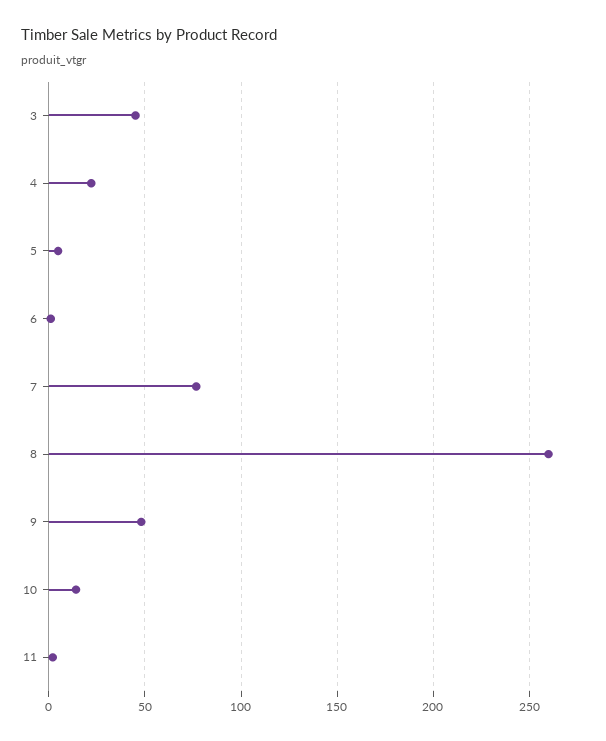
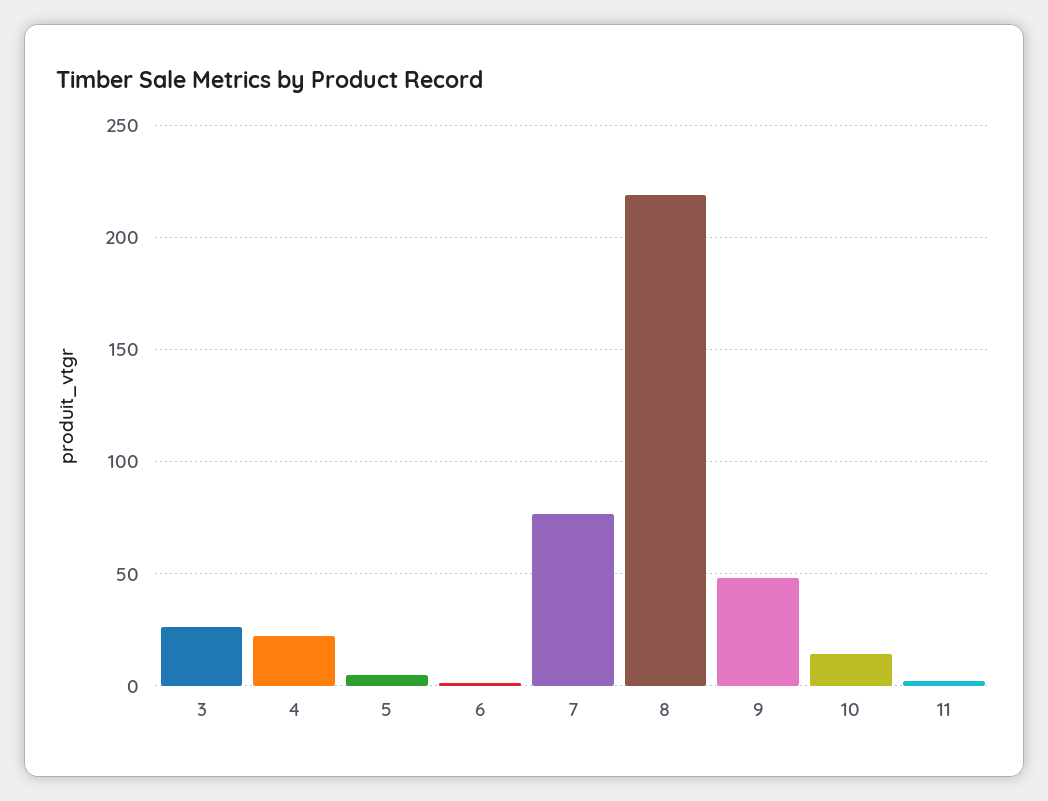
3: 45 -> 25
8: 260 -> 220

